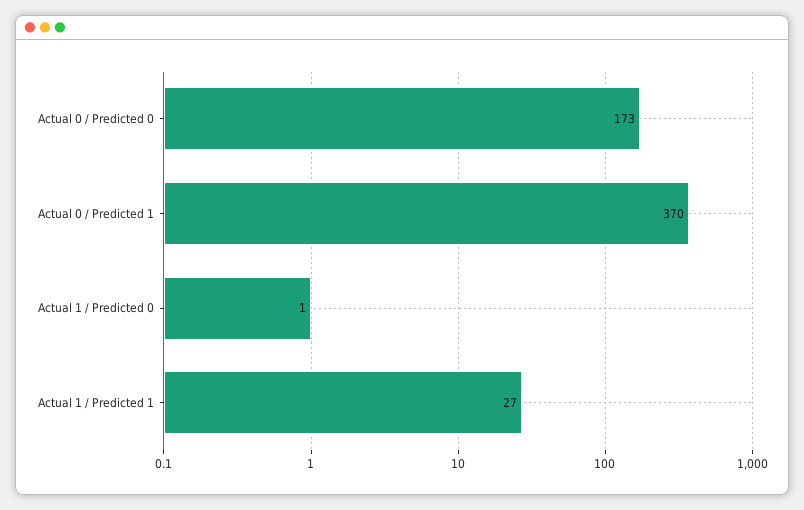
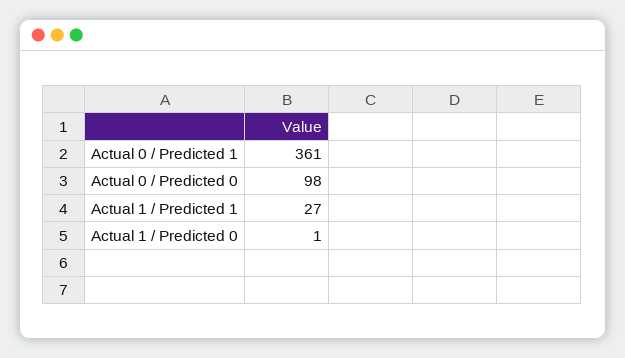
Actual 0 / Predicted 0: 173 -> 98
Actual 0 / Predicted 1: 370 -> 361

